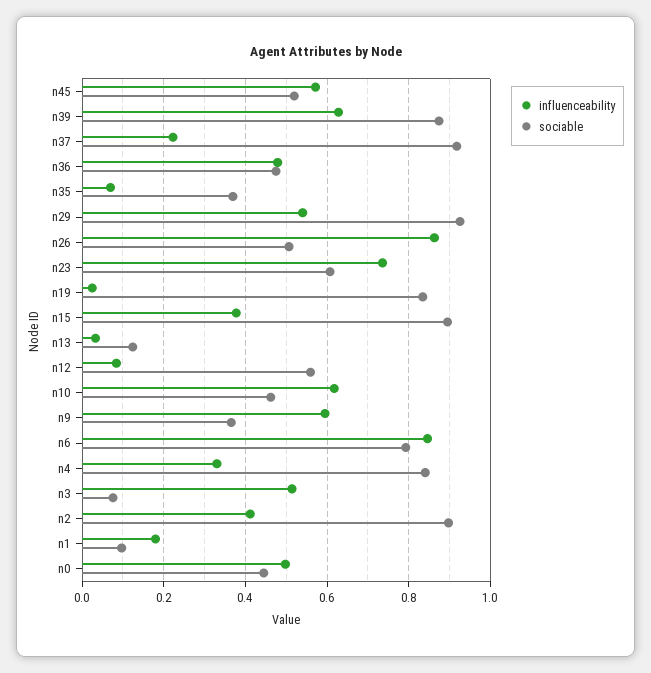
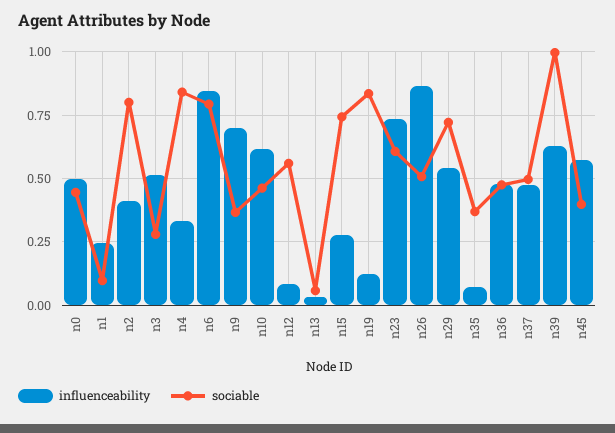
sociable, n45: 0.52 -> 0.4
sociable, n39: 0.88 -> 1
influenceability, n37: 0.22 -> 0.475
sociable, n37: 0.92 -> 0.5
sociable, n29: 0.92 -> 0.725
influenceability, n19: 0.02 -> 0.125
influenceability, n15: 0.38 -> 0.275
sociable, n15: 0.9 -> 0.75
sociable, n13: 0.12 -> 0.05
influenceability, n9: 0.6 -> 0.7
sociable, n3: 0.08 -> 0.275
sociable, n2: 0.9 -> 0.8
influenceability, n1: 0.18 -> 0.25

